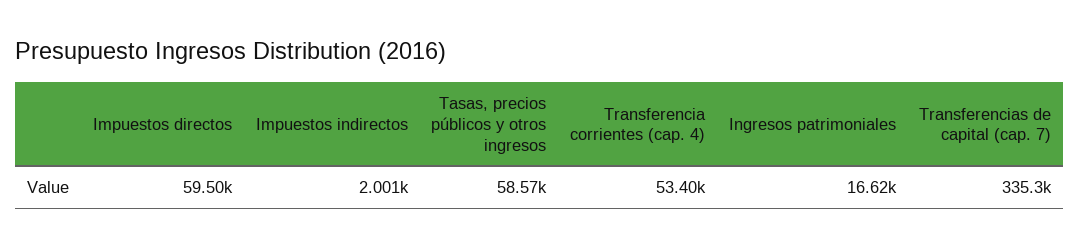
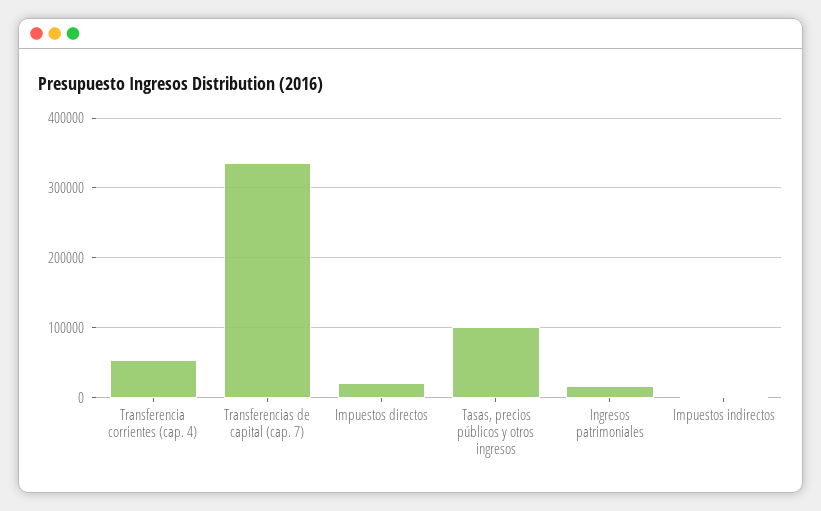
Impuestos directos: 59500 -> 20000
Tasas, precios públicos y otros ingresos: 58570 -> 100000

